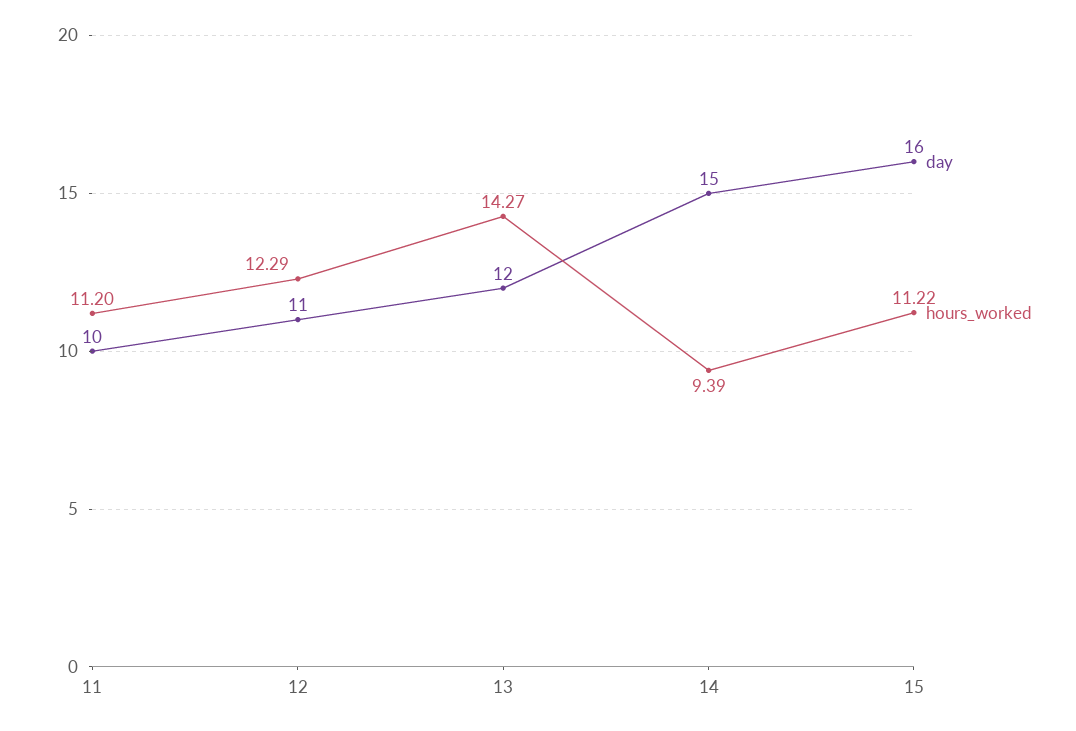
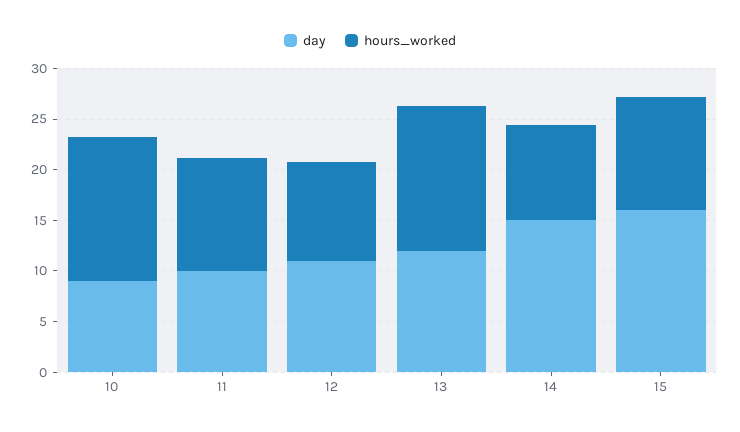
hours_worked, 12: 12.29 -> 10
day, 10: none -> 9
hours_worked, 10: none -> 14

